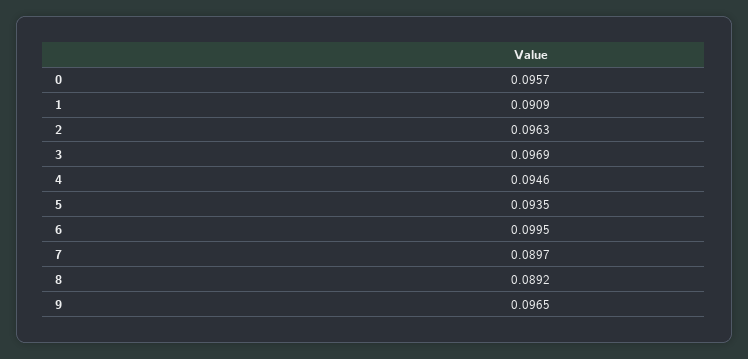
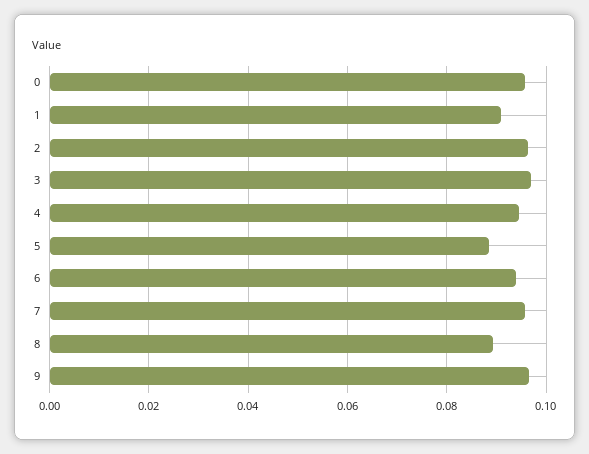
5: 0.0935 -> 0.088
6: 0.0995 -> 0.094
7: 0.0897 -> 0.096

